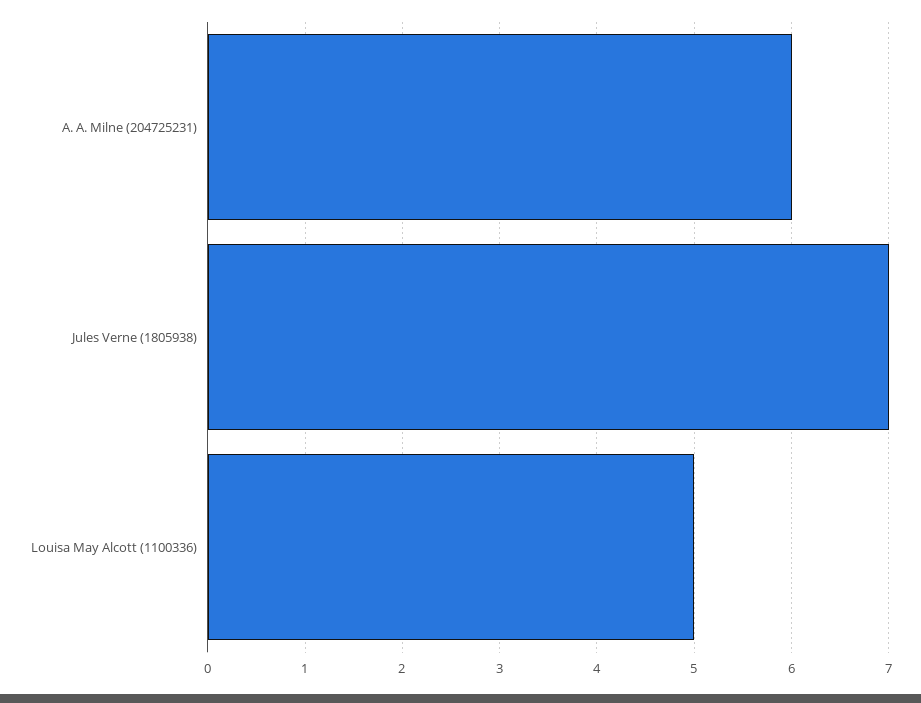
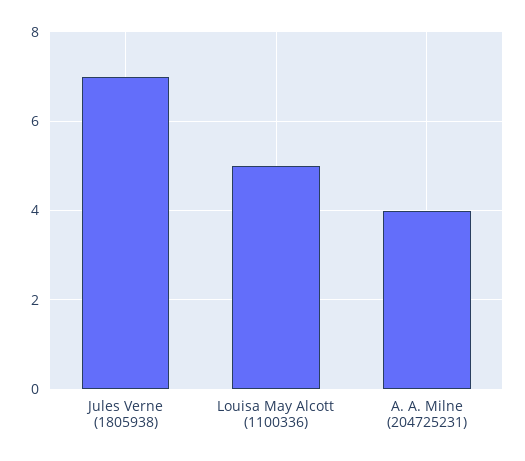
A. A. Milne (204725231): 6 -> 4

